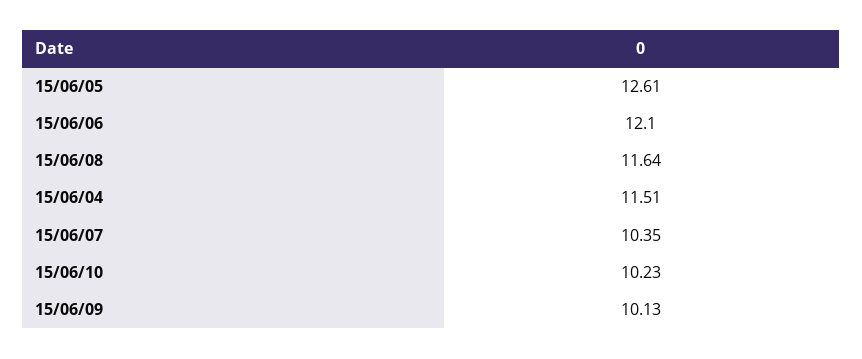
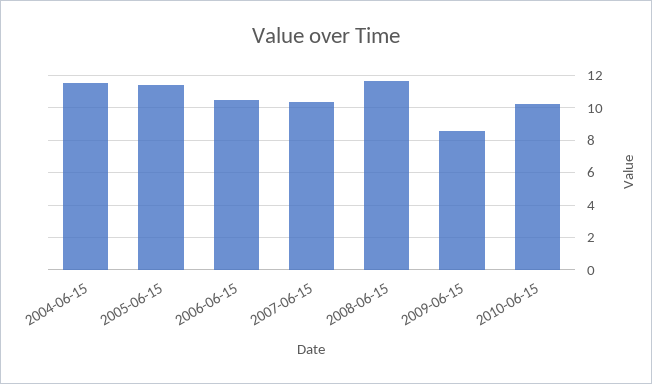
15/06/05: 12.61 -> 11.5
15/06/06: 12.1 -> 10.5
15/06/09: 10.13 -> 8.5

